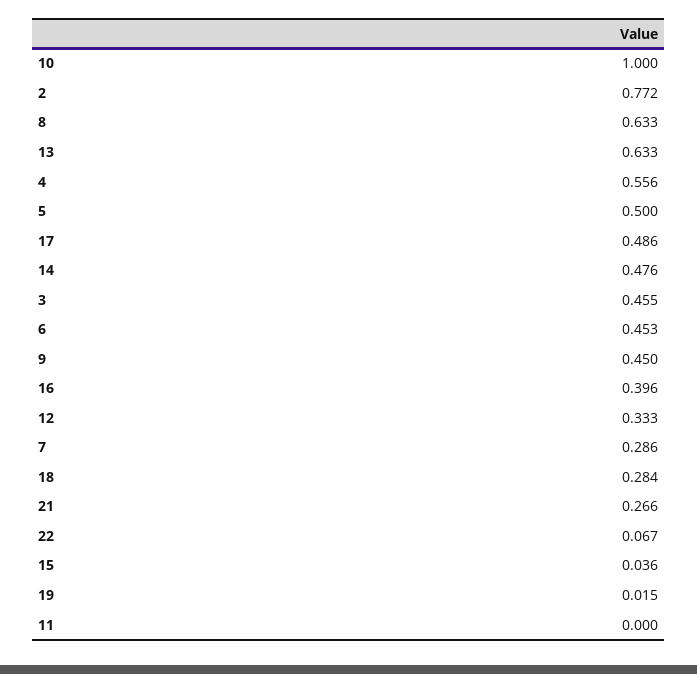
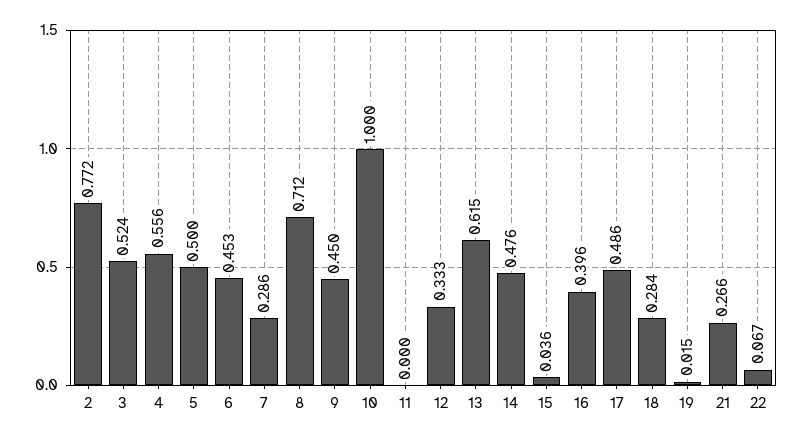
8: 0.633 -> 0.712
13: 0.633 -> 0.615
3: 0.455 -> 0.524

